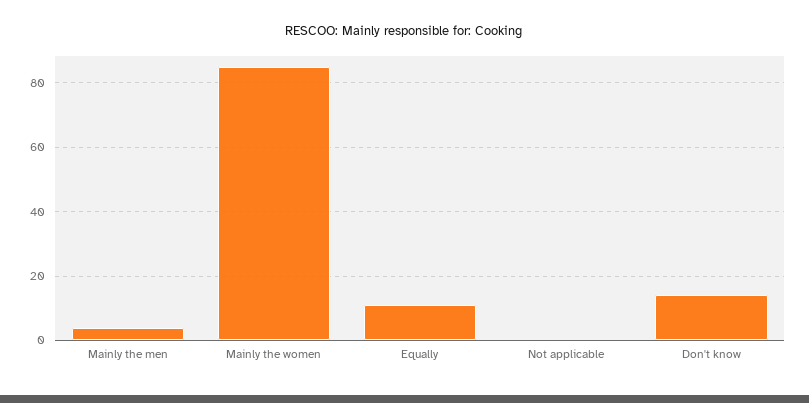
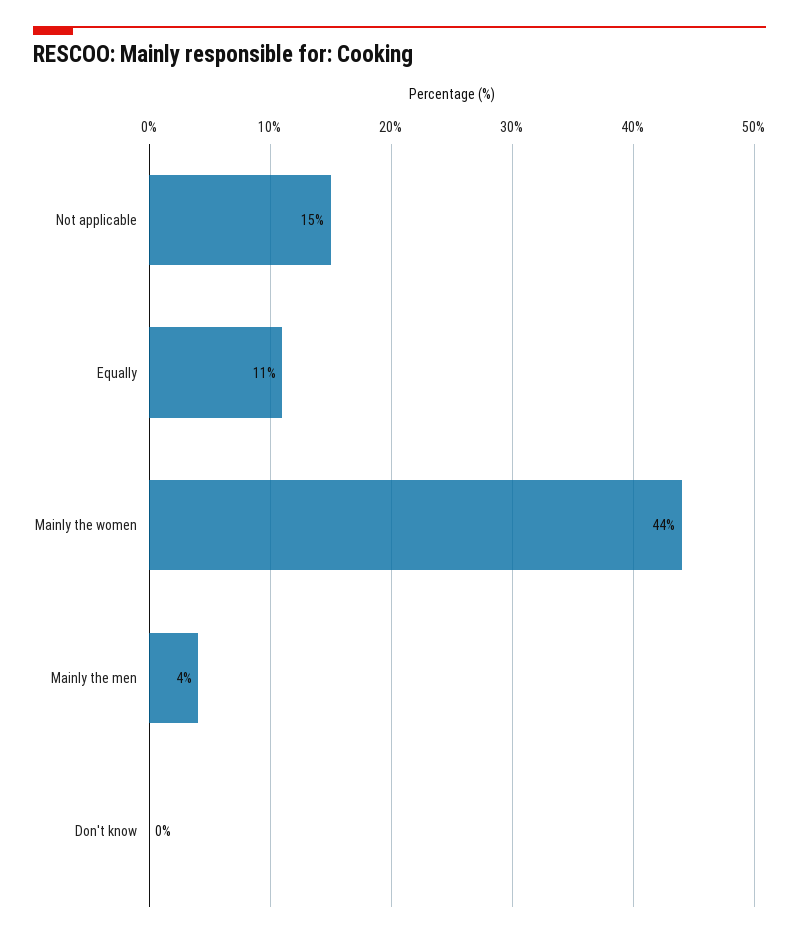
Mainly the women: 85 -> 44
Not applicable: 0 -> 15
Don't know: 15 -> 0

